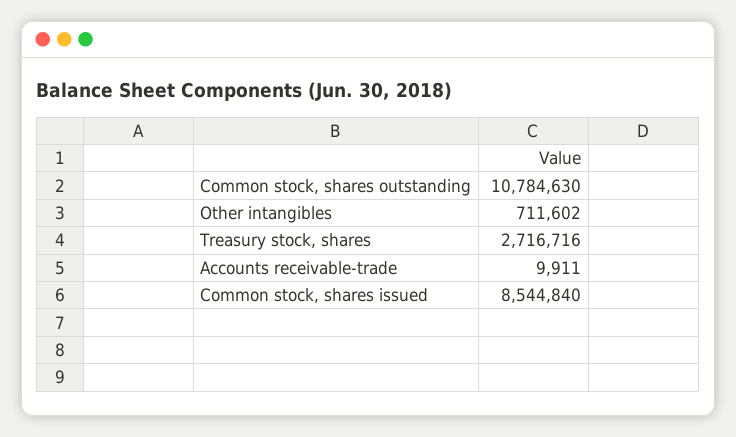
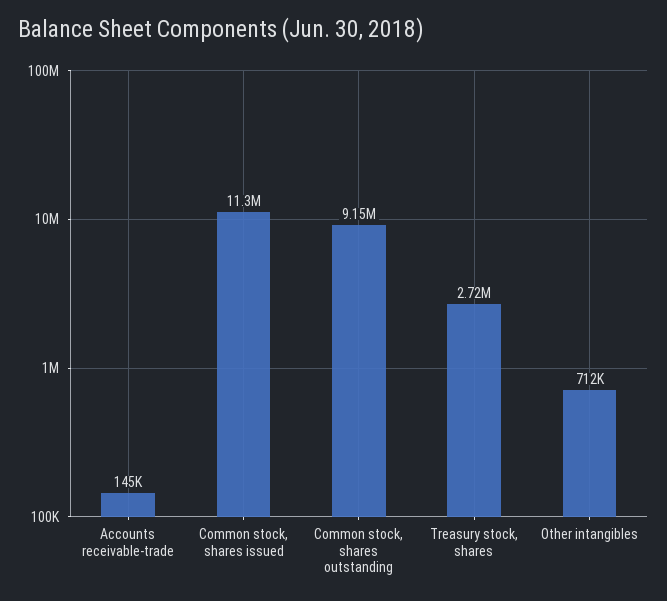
Common stock, shares outstanding: 10784630 -> 9150000
Accounts receivable-trade: 9911 -> 145000
Common stock, shares issued: 8544840 -> 11300000

